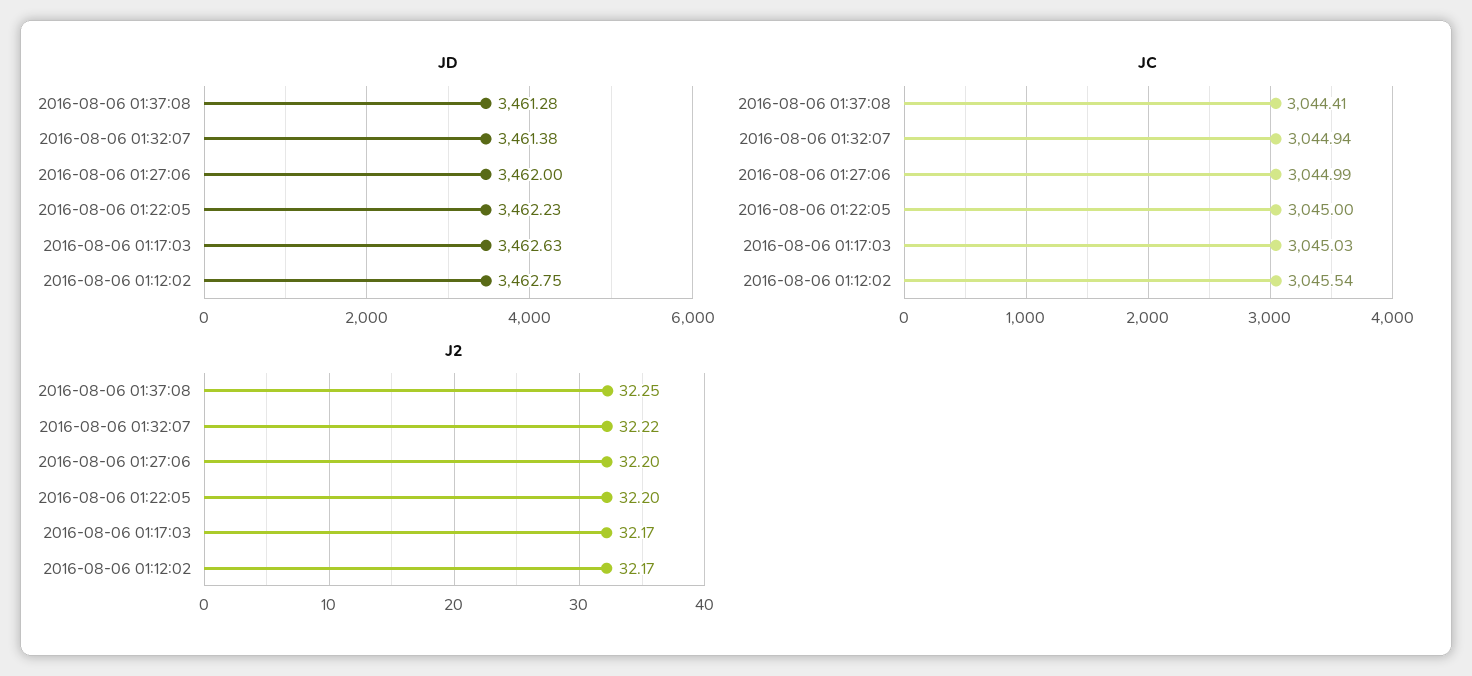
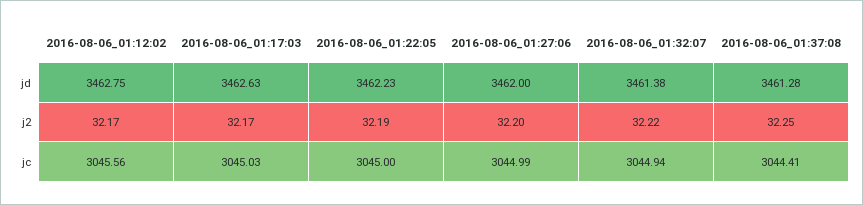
JC, 2016-08-06 01:12:02: 3045.54 -> 3045.56
J2, 2016-08-06 01:22:05: 32.2 -> 32.19

